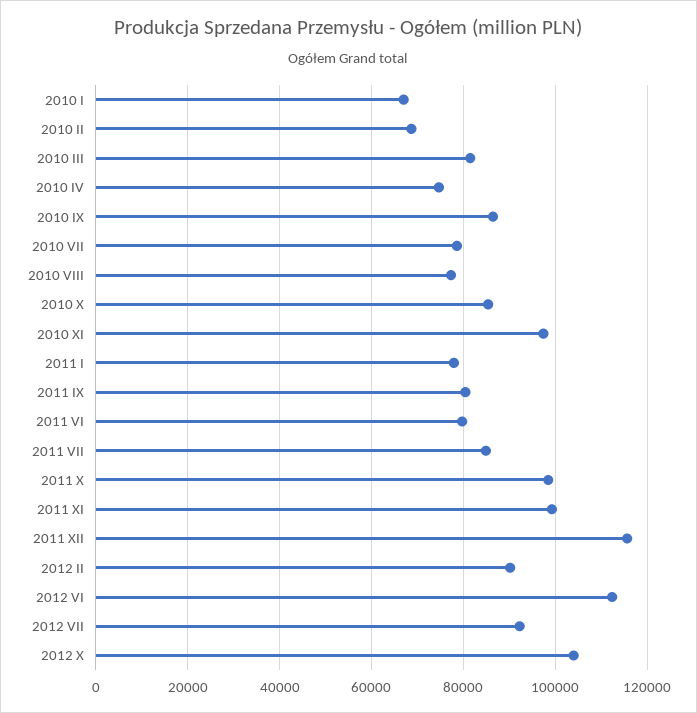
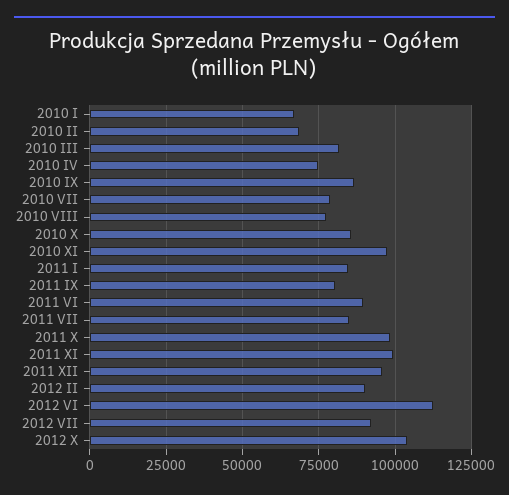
2011 I: 78000 -> 85000
2011 VI: 80000 -> 90000
2011 XII: 116000 -> 95000

